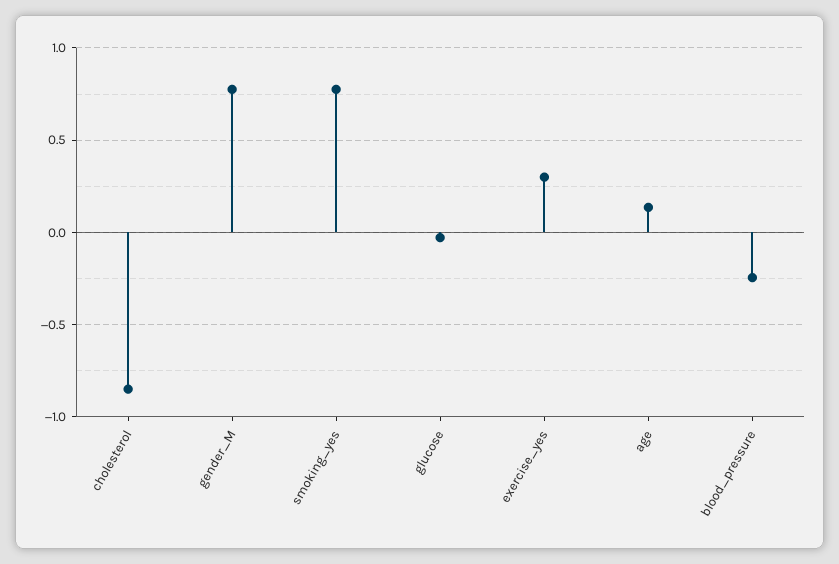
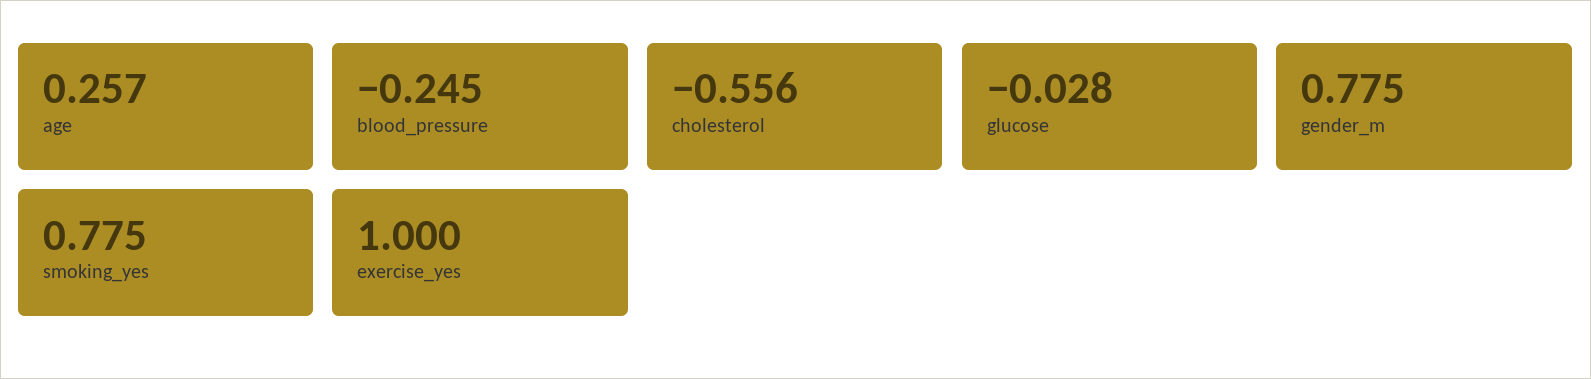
cholesterol: -0.85 -> -0.556
exercise_yes: 0.3 -> 1
age: 0.15 -> 0.257

